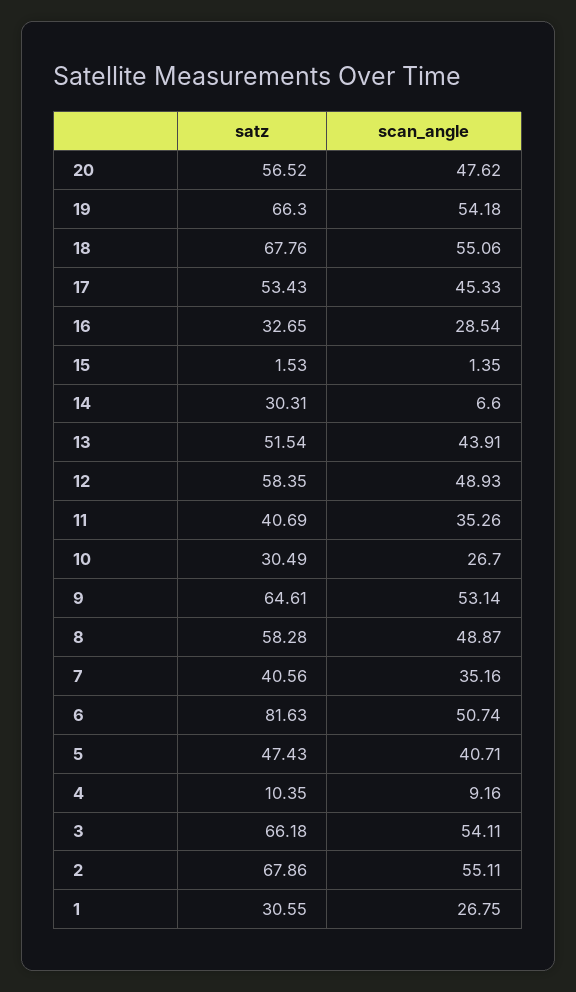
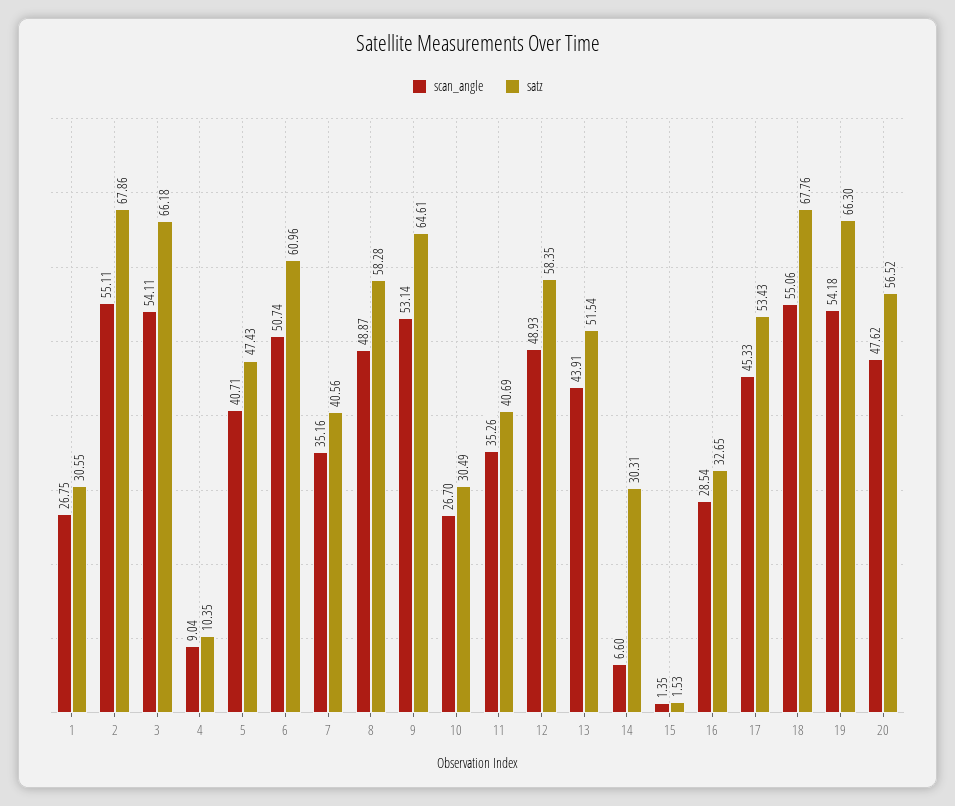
satz, 6: 81.63 -> 60.96
scan_angle, 4: 9.16 -> 9.04

